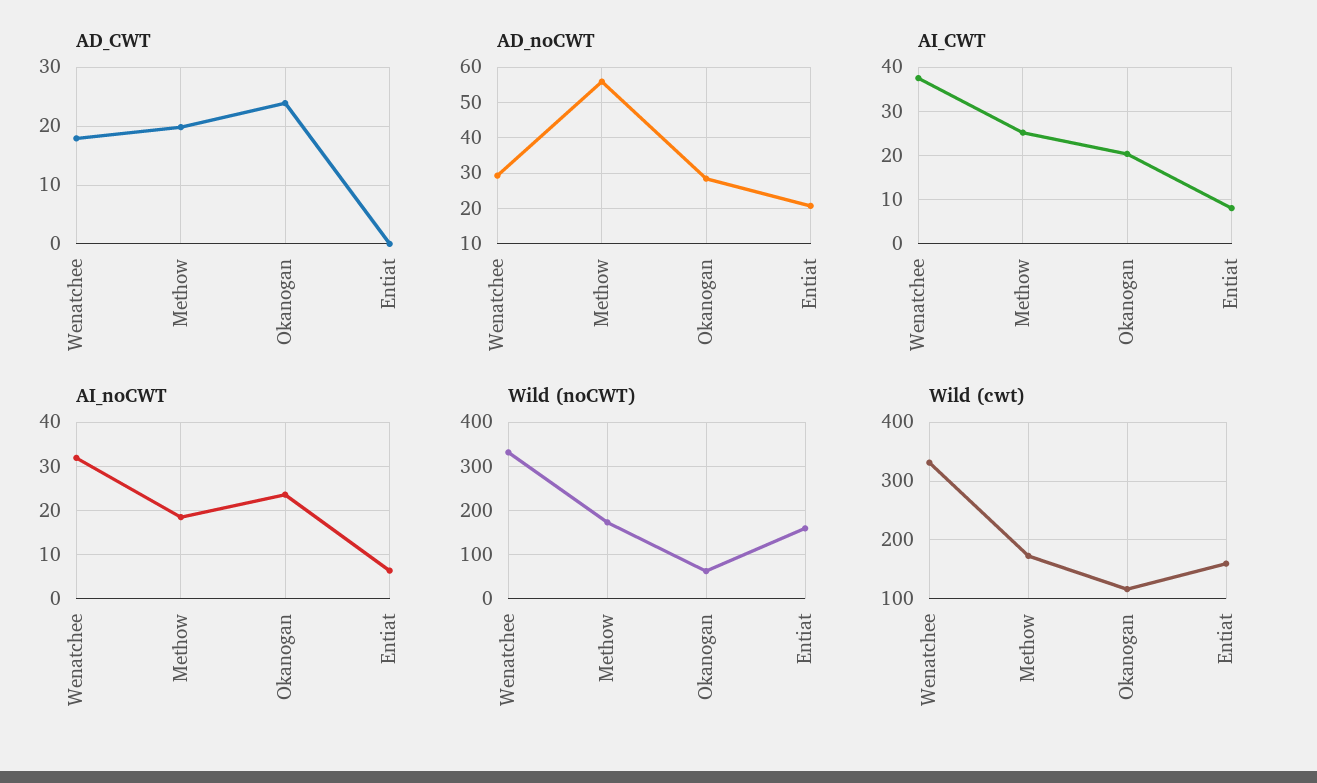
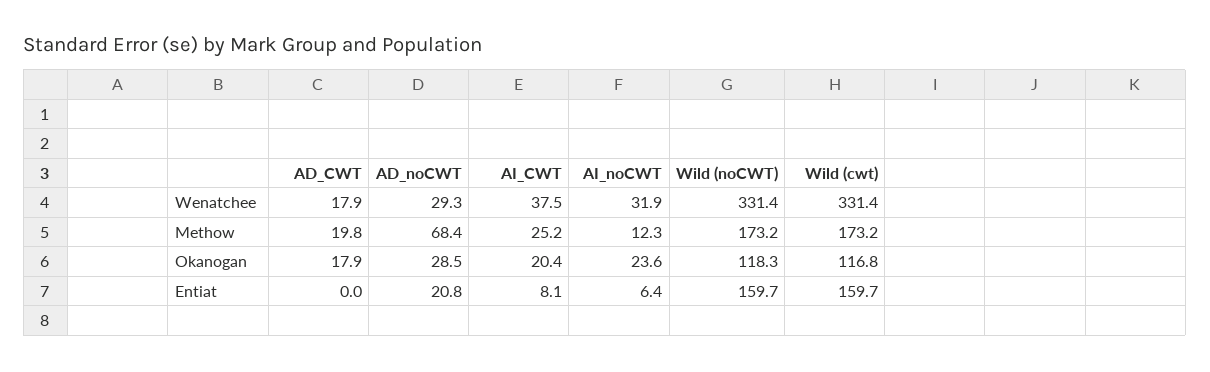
AD_CWT, Okanogan: 24 -> 17.9
AD_noCWT, Methow: 56 -> 68.4
AI_noCWT, Methow: 18 -> 12.3
Wild (noCWT), Okanogan: 60 -> 118.3

